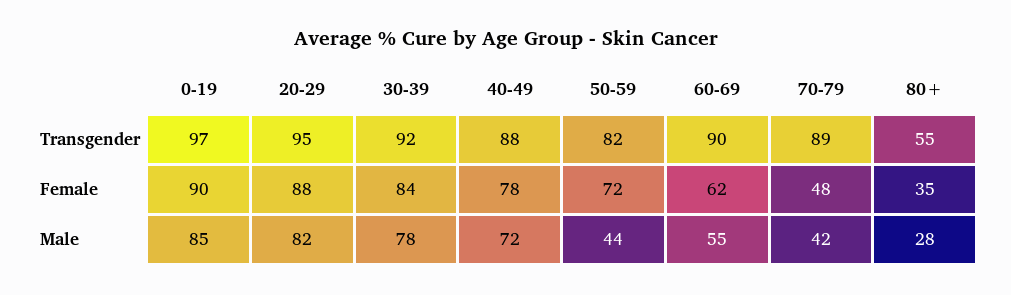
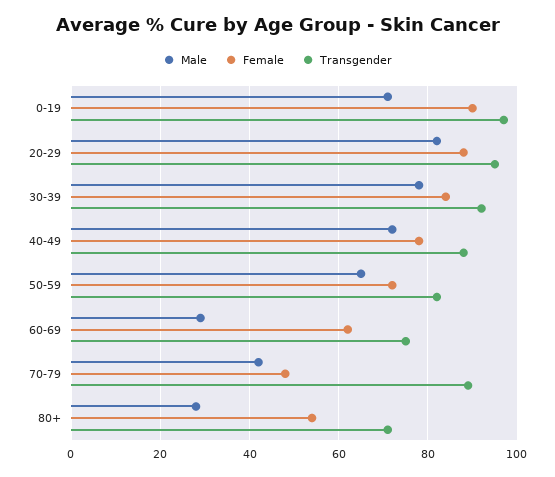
Transgender, 60-69: 90 -> 75
Transgender, 80+: 55 -> 70
Female, 80+: 35 -> 55
Male, 0-19: 85 -> 70
Male, 50-59: 44 -> 65
Male, 60-69: 55 -> 30

